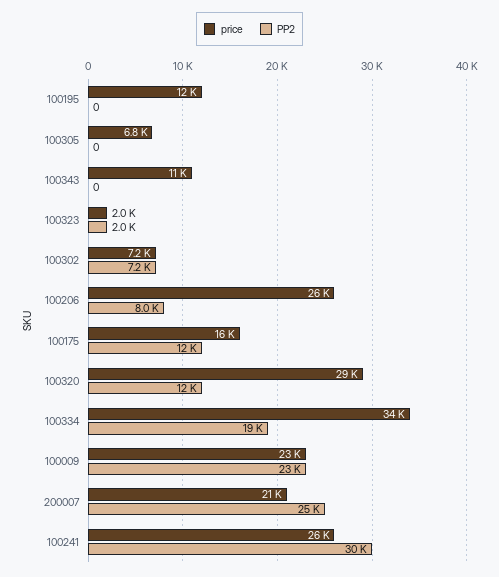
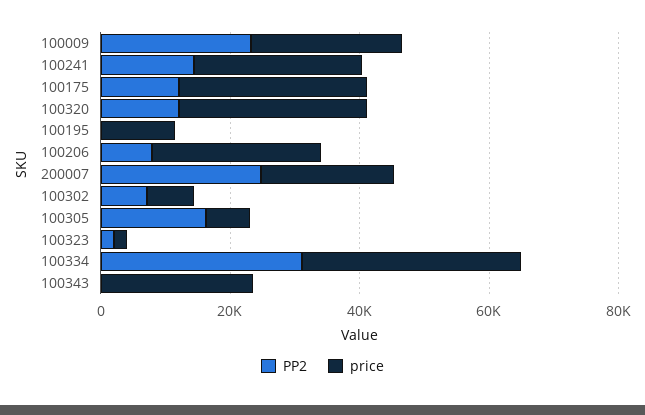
PP2, 100305: 0 -> 15000
price, 100343: 11000 -> 25000
price, 100175: 16000 -> 30000
PP2, 100334: 19000 -> 30000
PP2, 100241: 30000 -> 15000

